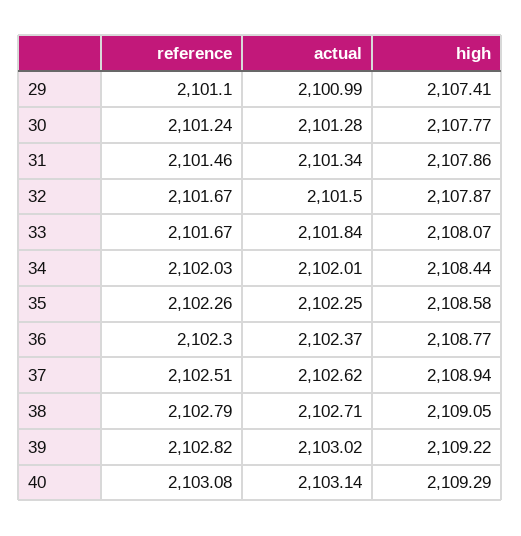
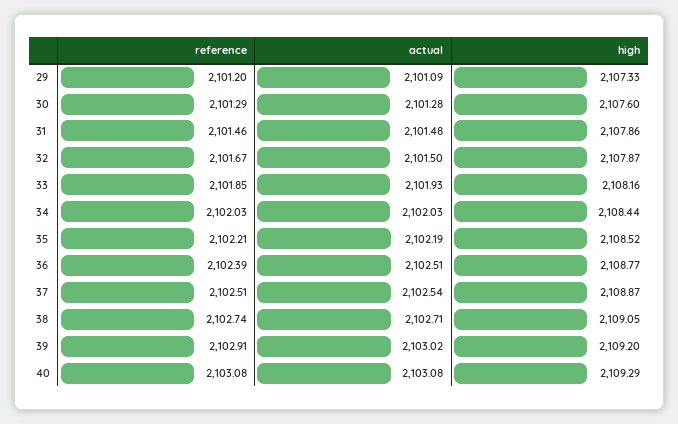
reference, 29: 2101.1 -> 2101.2
actual, 29: 2100.99 -> 2101.09
high, 29: 2107.41 -> 2107.33
reference, 30: 2101.24 -> 2101.29
high, 30: 2107.77 -> 2107.6
actual, 31: 2101.34 -> 2101.48
reference, 33: 2101.67 -> 2101.85
actual, 33: 2101.84 -> 2101.93
high, 33: 2108.07 -> 2108.16
actual, 34: 2102.01 -> 2102.03
reference, 35: 2102.26 -> 2102.21
actual, 35: 2102.25 -> 2102.19
high, 35: 2108.58 -> 2108.52
reference, 36: 2102.3 -> 2102.39
actual, 36: 2102.37 -> 2102.51
actual, 37: 2102.62 -> 2102.54
high, 37: 2108.94 -> 2108.87
reference, 38: 2102.79 -> 2102.74
reference, 39: 2102.82 -> 2102.91
high, 39: 2109.22 -> 2109.2
actual, 40: 2103.14 -> 2103.08

